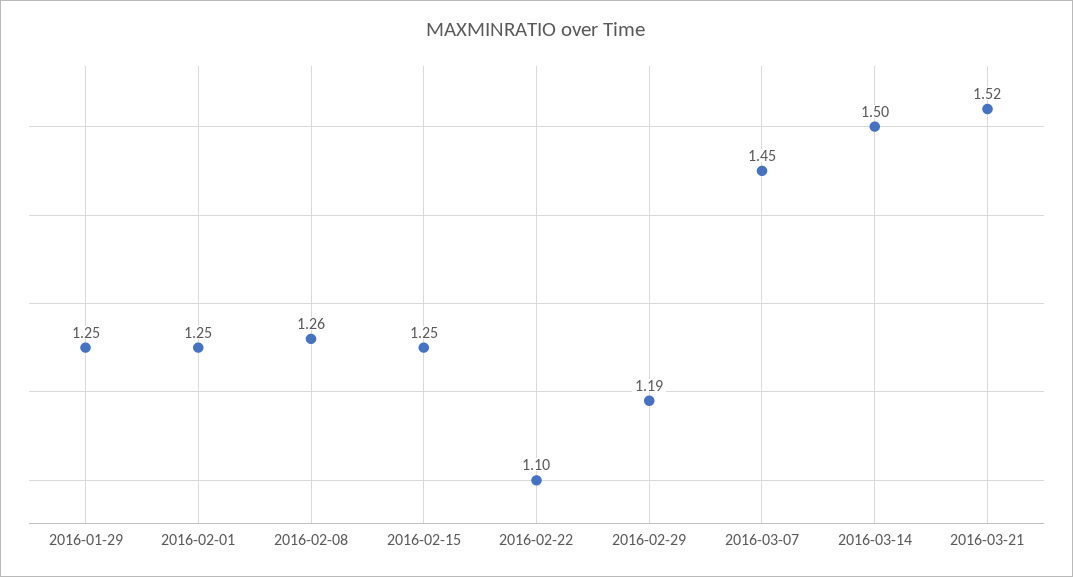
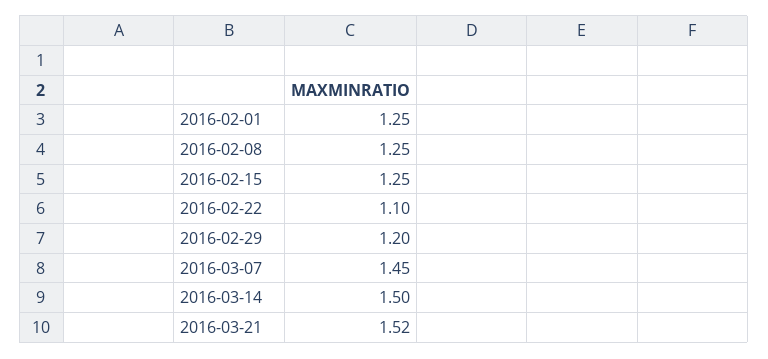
2016-01-29: 1.25 -> none
2016-02-08: 1.26 -> 1.25
2016-02-29: 1.19 -> 1.2

